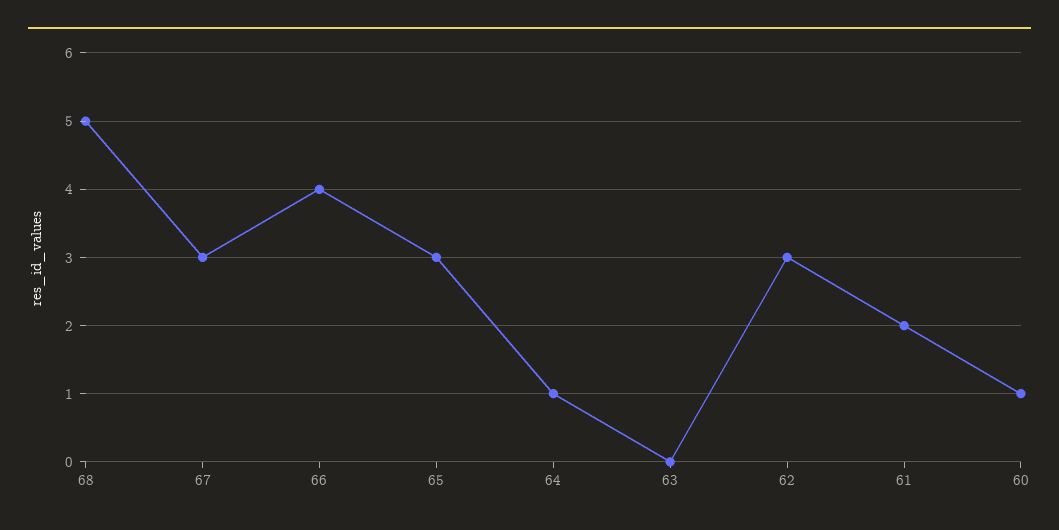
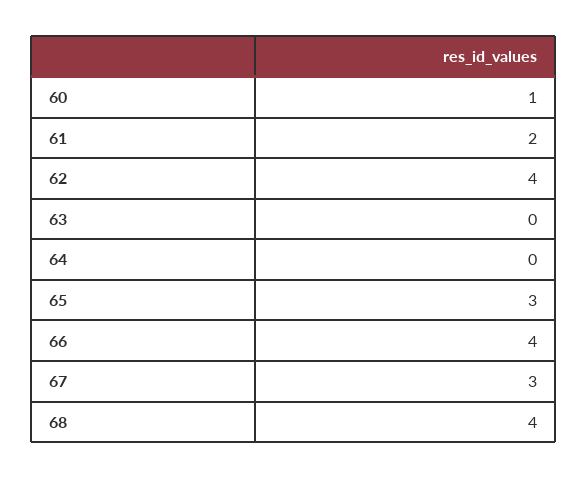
68: 5 -> 4
64: 1 -> 0
62: 3 -> 4

